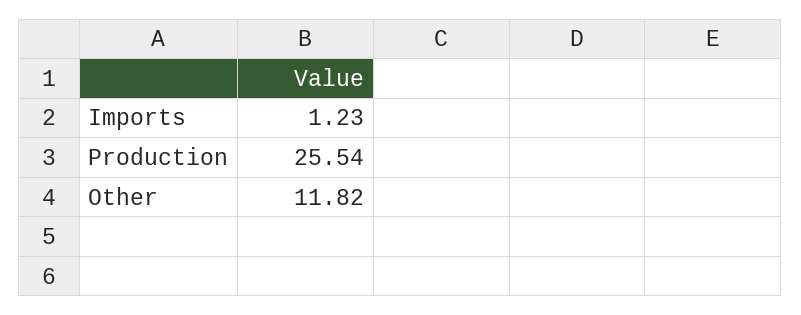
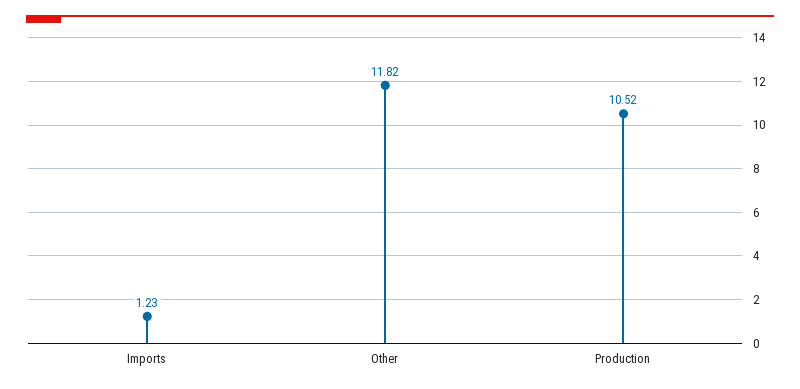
Production: 25.54 -> 10.52

